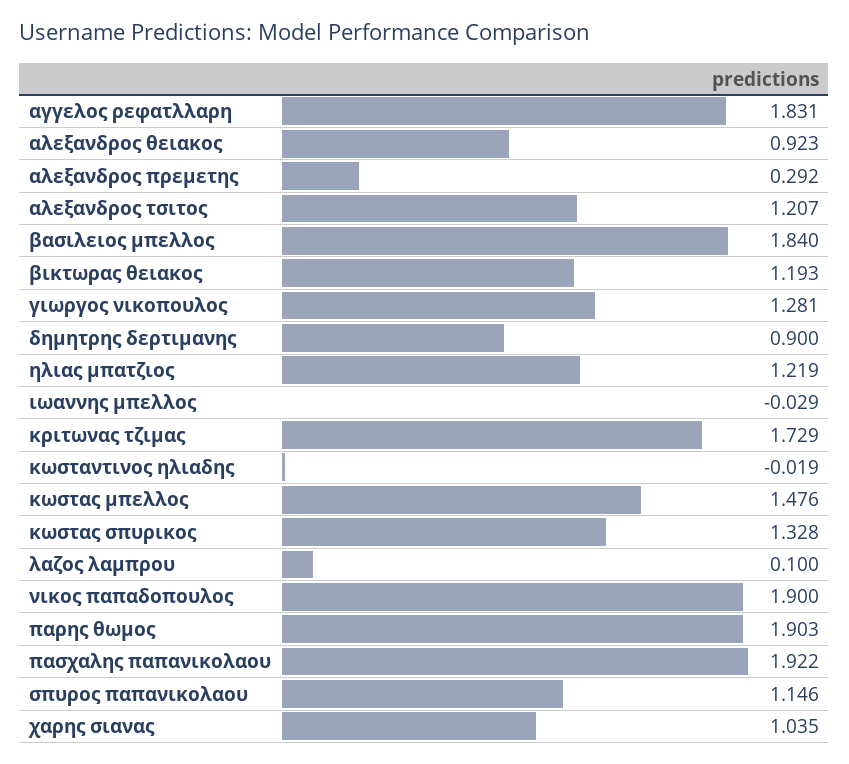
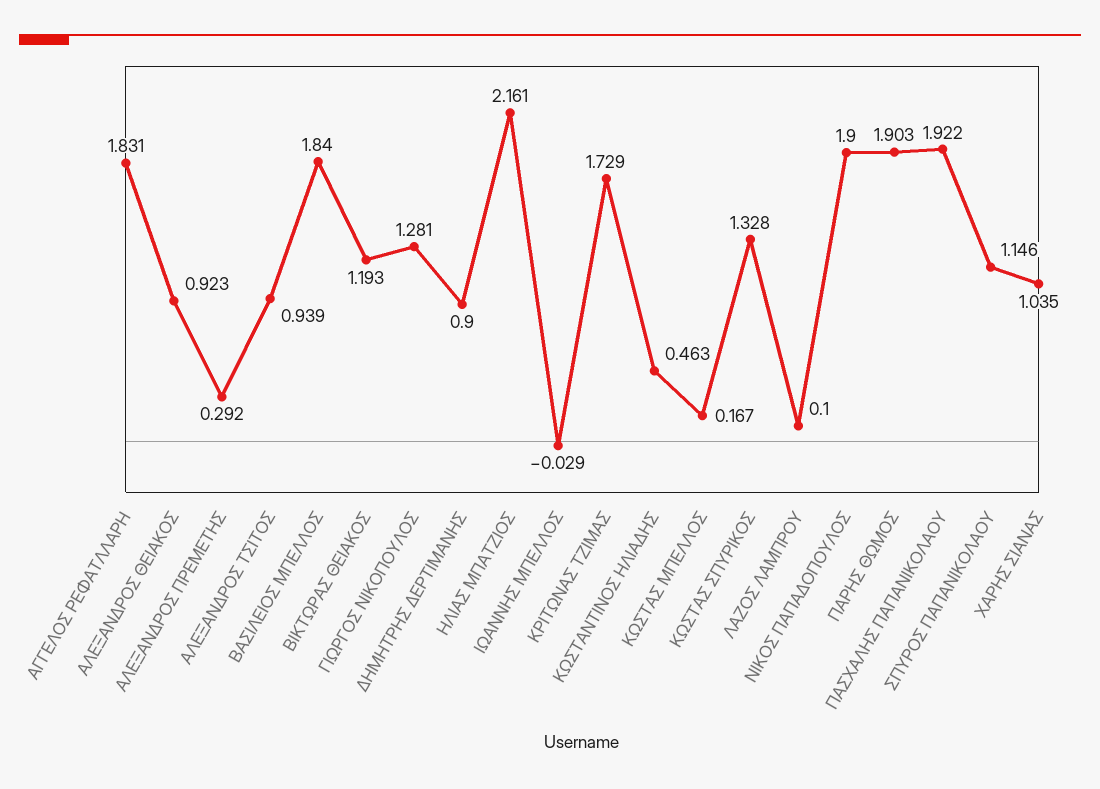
αλεξανδρος τσιτος: 1.207 -> 0.939
ηλιας μπατζιος: 1.219 -> 2.161
κωσταντινος ηλιαδης: -0.019 -> 0.463
κωστας μπελλος: 1.476 -> 0.167

